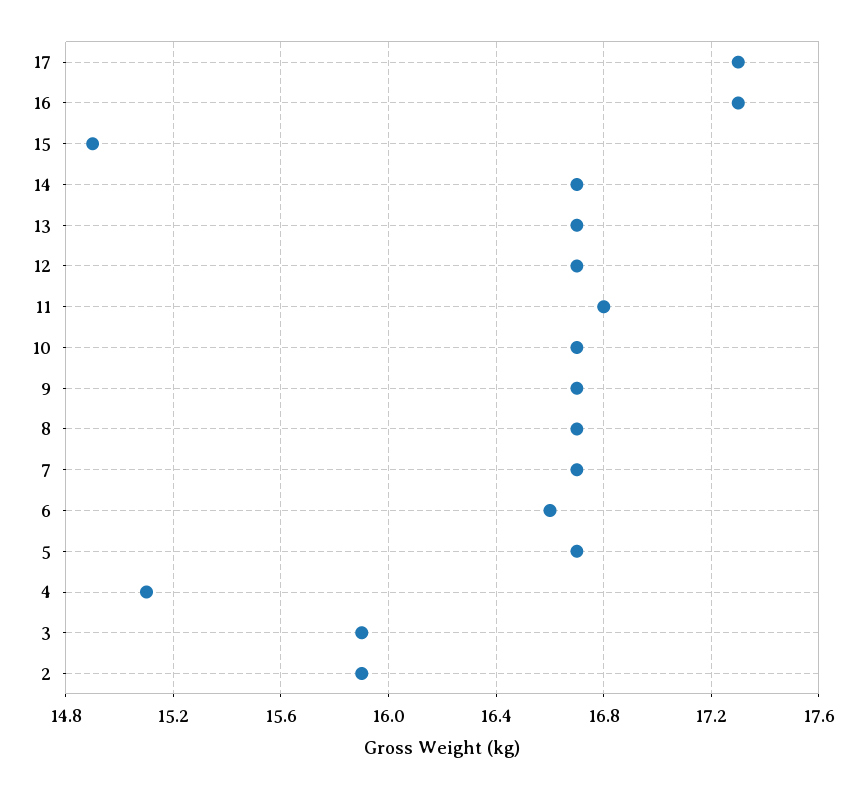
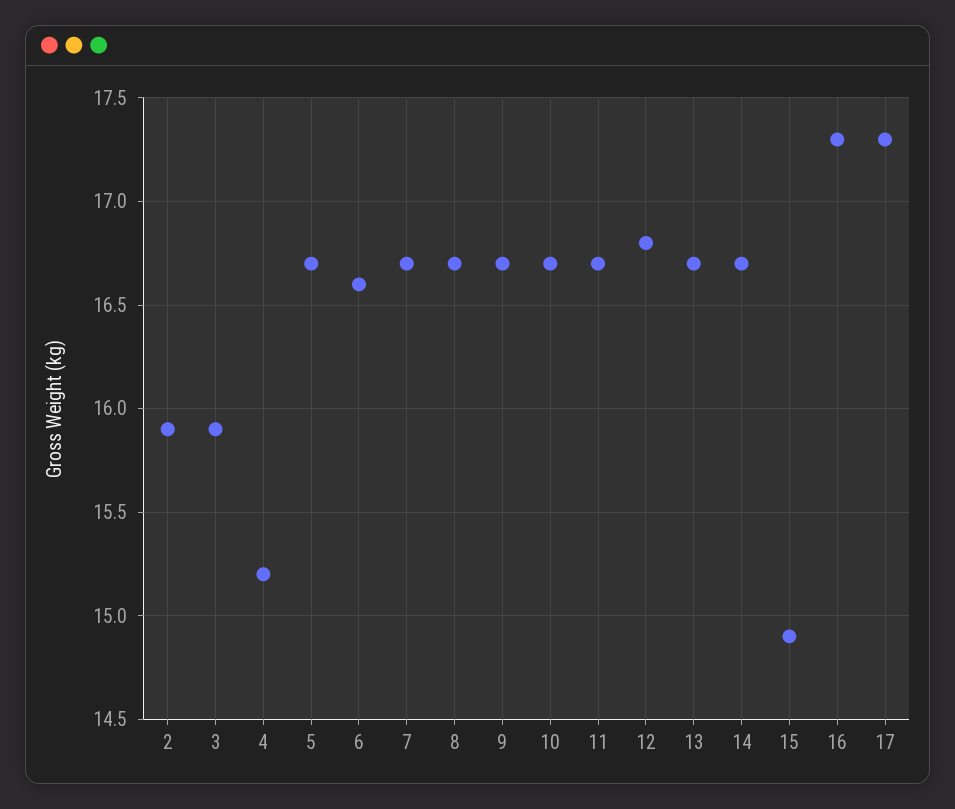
12: 16.7 -> 16.8
11: 16.8 -> 16.7
4: 15.1 -> 15.2

